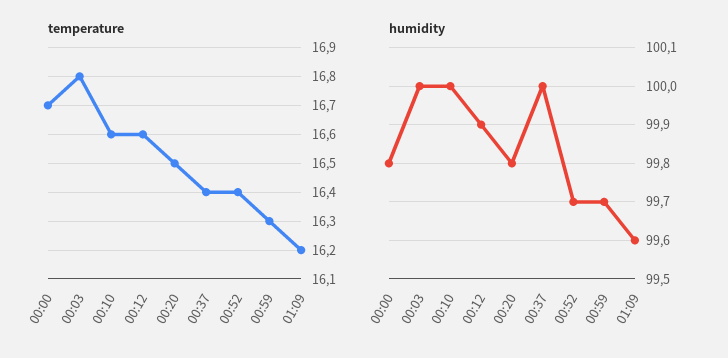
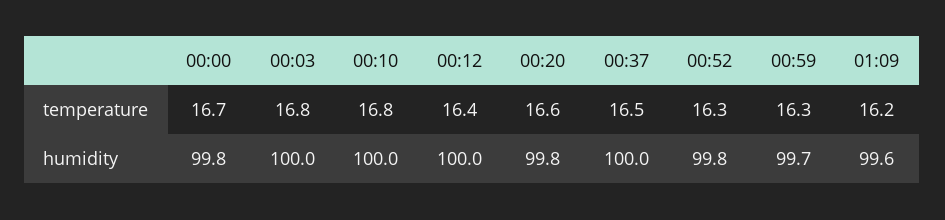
temperature, 00:10: 16.6 -> 16.8
temperature, 00:12: 16.6 -> 16.4
temperature, 00:20: 16.5 -> 16.6
temperature, 00:37: 16.4 -> 16.5
temperature, 00:52: 16.4 -> 16.3
humidity, 00:12: 99.9 -> 100
humidity, 00:52: 99.7 -> 99.8

